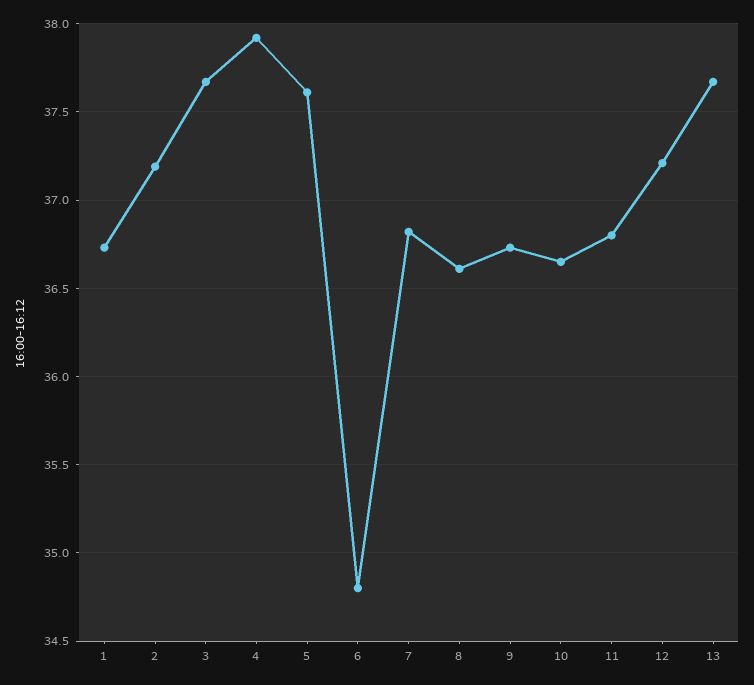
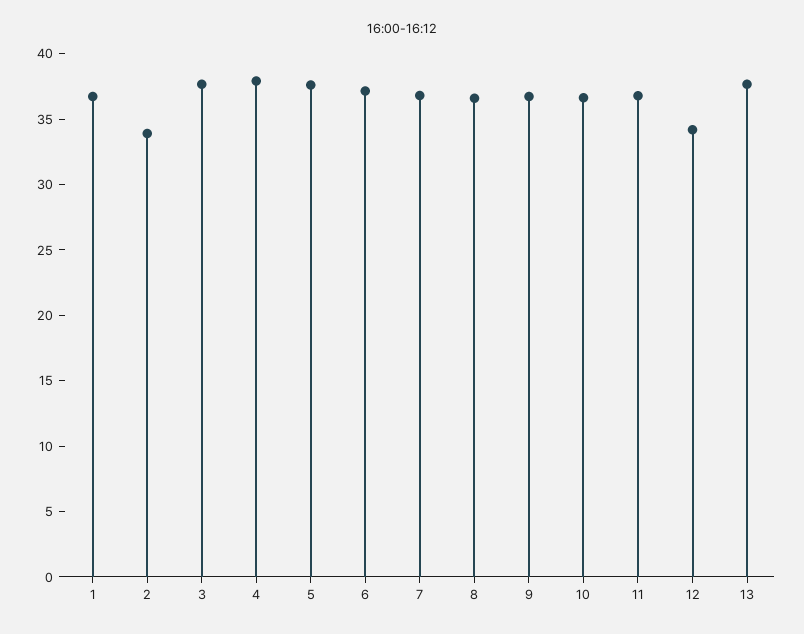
2: 37.2 -> 34
6: 34.8 -> 37
12: 37.2 -> 34

